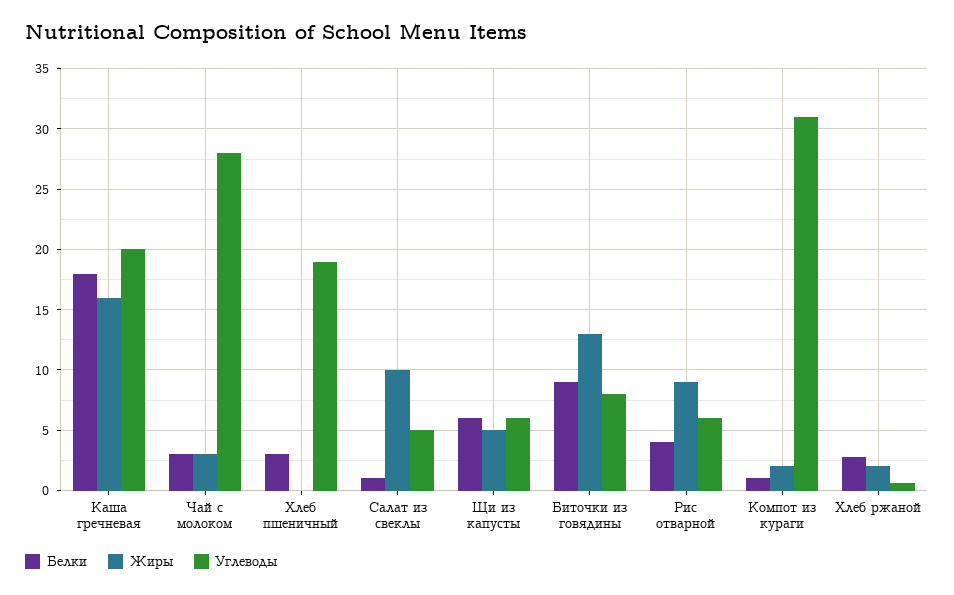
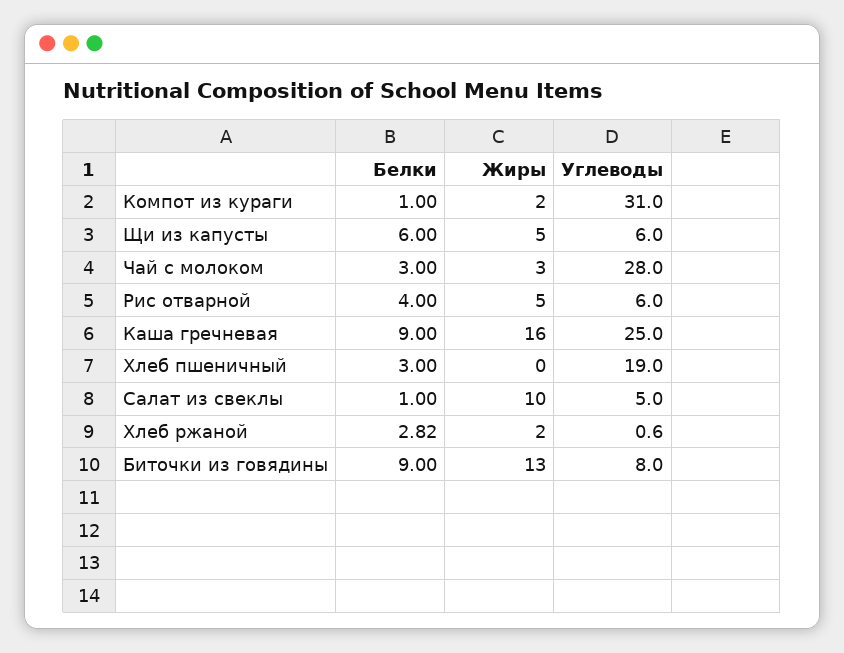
Белки, Каша гречневая: 18 -> 9
Углеводы, Каша гречневая: 20 -> 25
Жиры, Рис отварной: 9 -> 5

